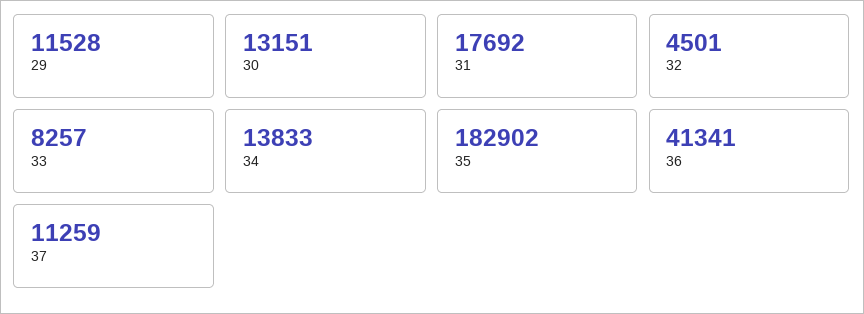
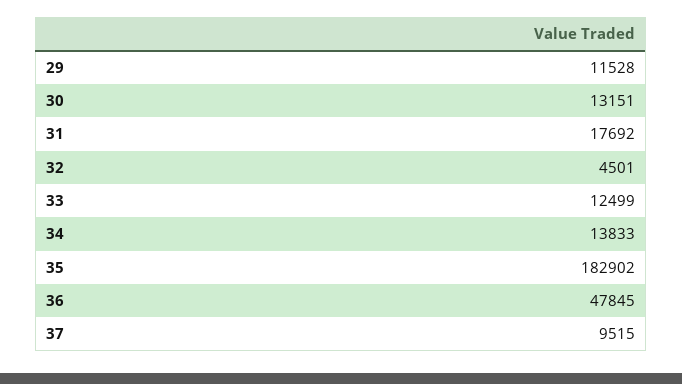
33: 8257 -> 12499
36: 41341 -> 47845
37: 11259 -> 9515

